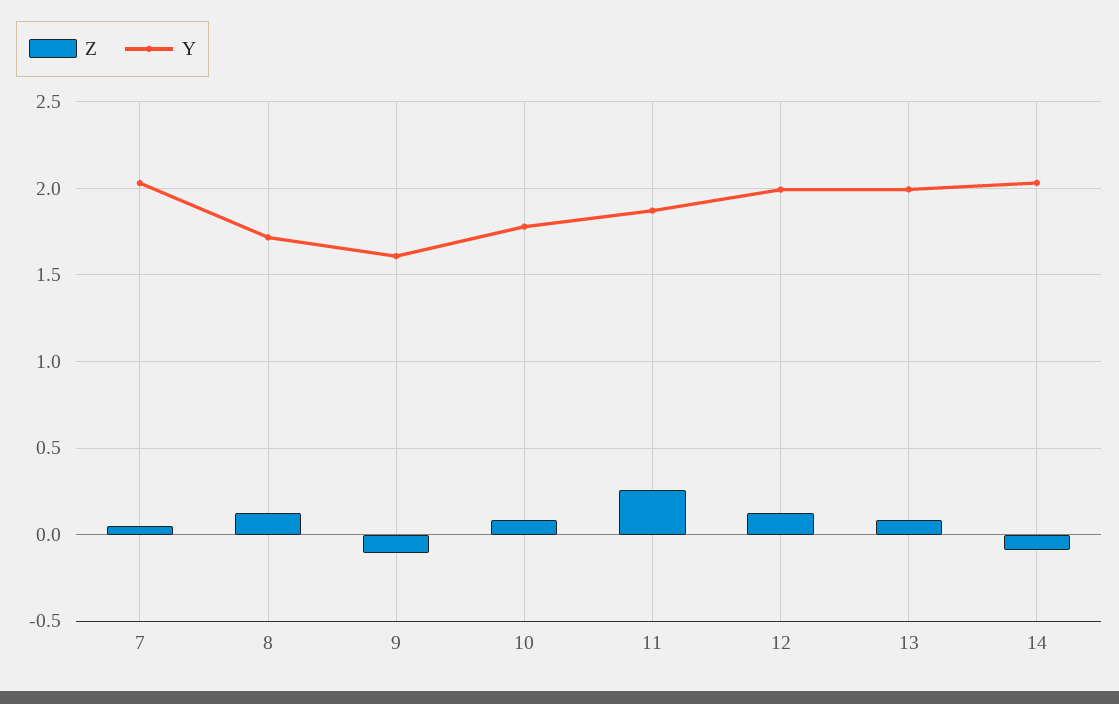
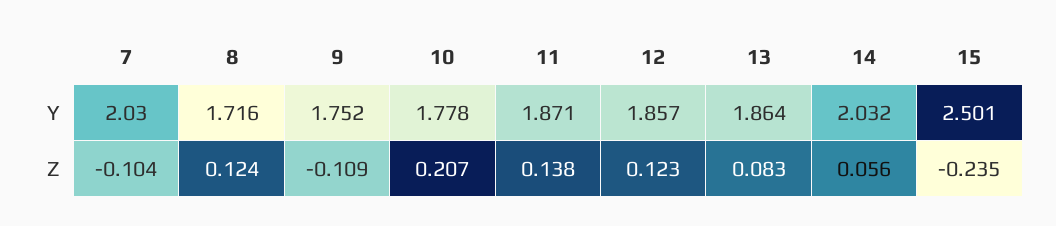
Z, 7: 0.05 -> -0.104
Y, 9: 1.6 -> 1.752
Z, 10: 0.1 -> 0.207
Z, 11: 0.25 -> 0.138
Y, 12: 2 -> 1.857
Y, 13: 2 -> 1.864
Z, 14: -0.1 -> 0.056
Y, 15: none -> 2.501
Z, 15: none -> -0.235

